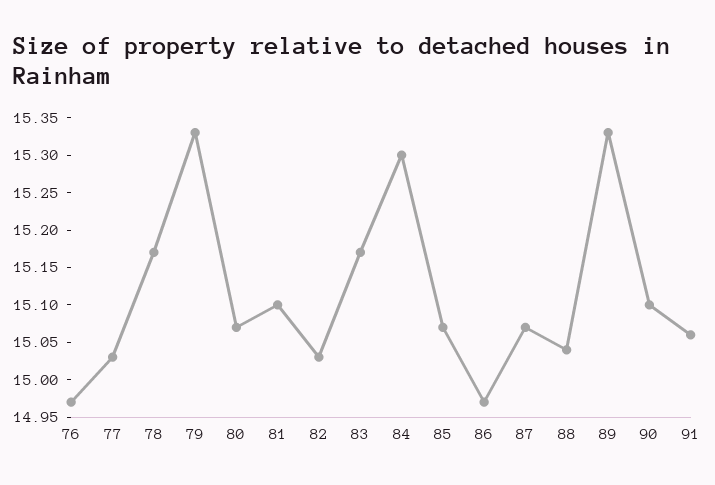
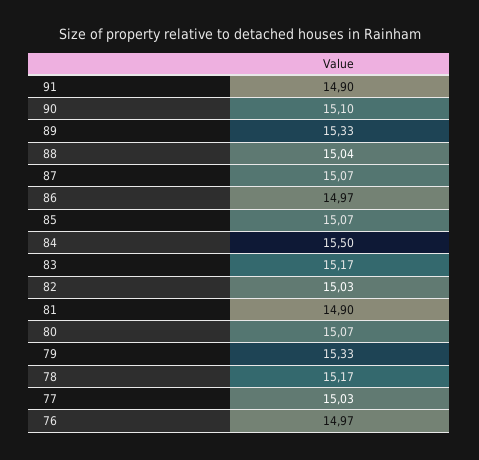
81: 15.1 -> 14.9
84: 15.3 -> 15.5
91: 15.05 -> 14.9

